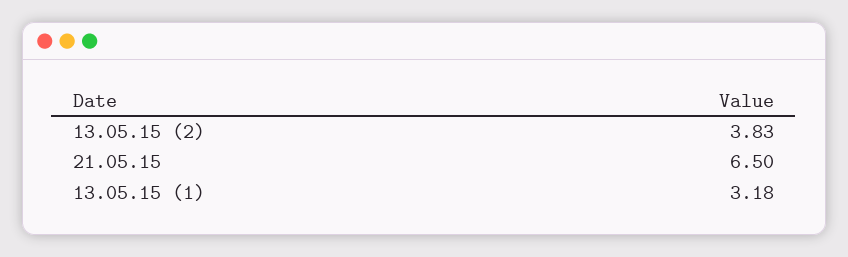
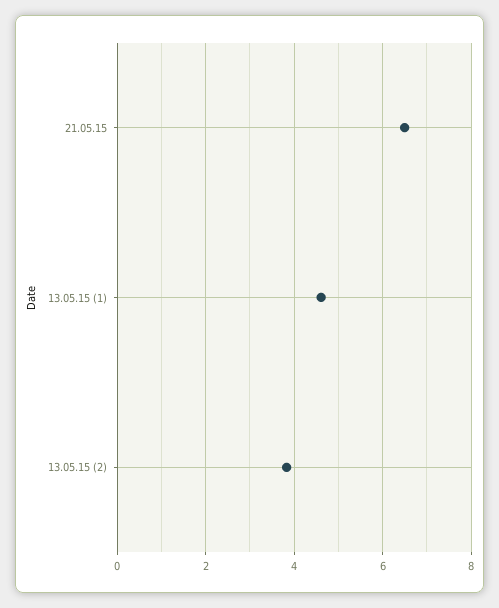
13.05.15 (1): 3.18 -> 4.6

